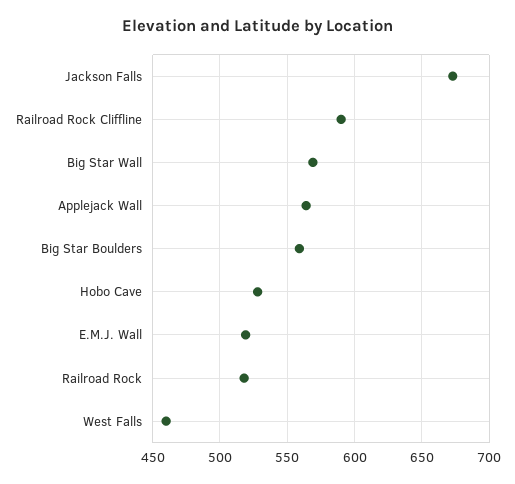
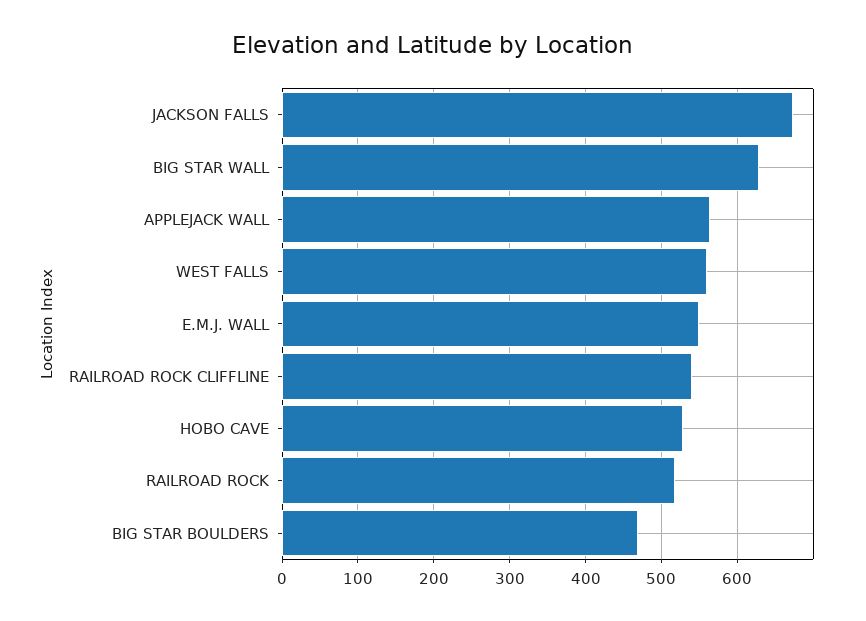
Railroad Rock Cliffline: 590 -> 540
Big Star Wall: 570 -> 630
Big Star Boulders: 560 -> 470
E.M.J. Wall: 520 -> 550
West Falls: 460 -> 560

